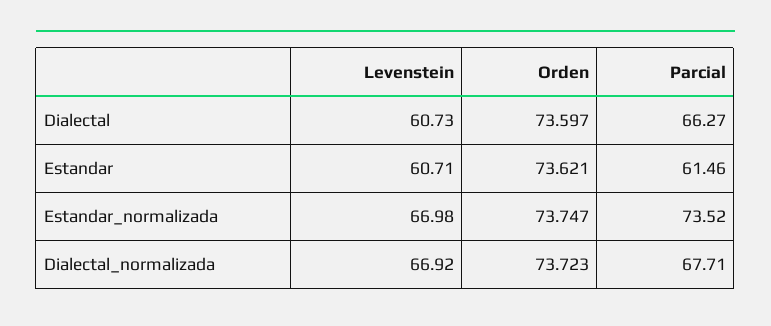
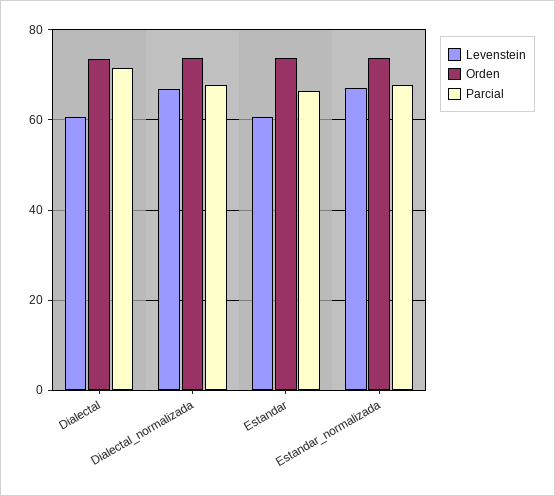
Parcial, Dialectal: 66.27 -> 72
Parcial, Estandar: 61.46 -> 66
Parcial, Estandar_normalizada: 73.52 -> 68

